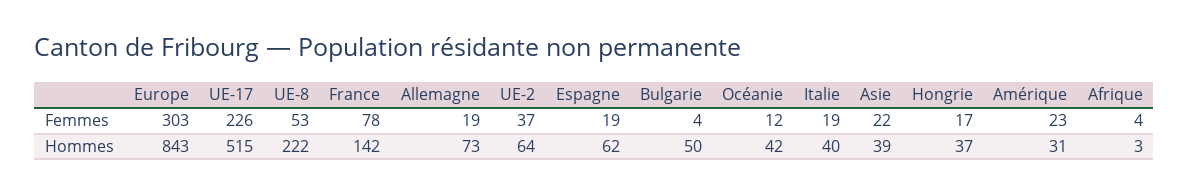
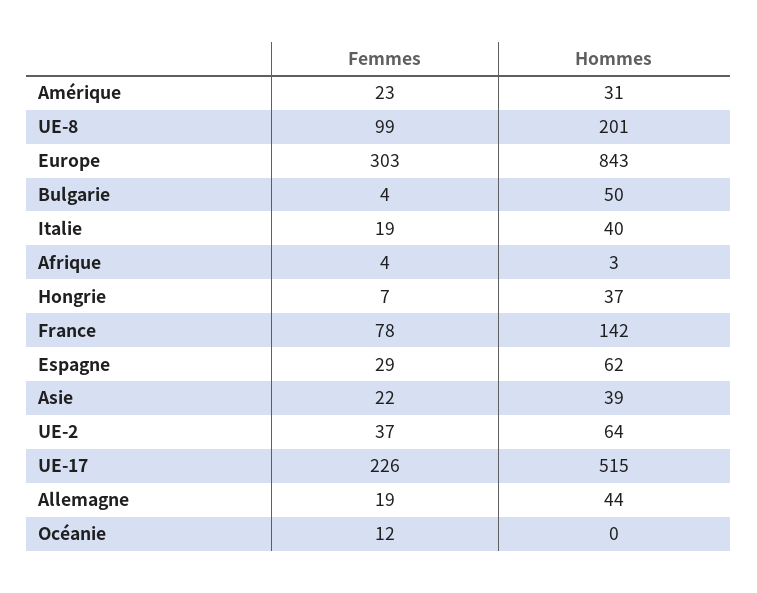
UE-8, Femmes: 53 -> 99
Espagne, Femmes: 19 -> 29
Hongrie, Femmes: 17 -> 7
UE-8, Hommes: 222 -> 201
Allemagne, Hommes: 73 -> 44
Océanie, Hommes: 42 -> 0

